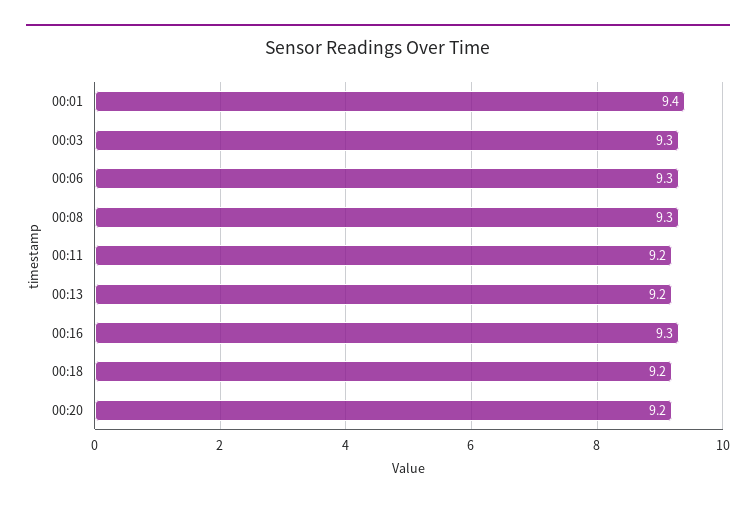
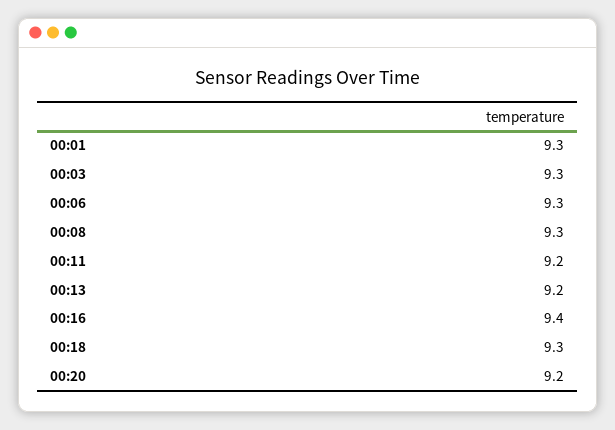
00:01: 9.4 -> 9.3
00:16: 9.3 -> 9.4
00:18: 9.2 -> 9.3

